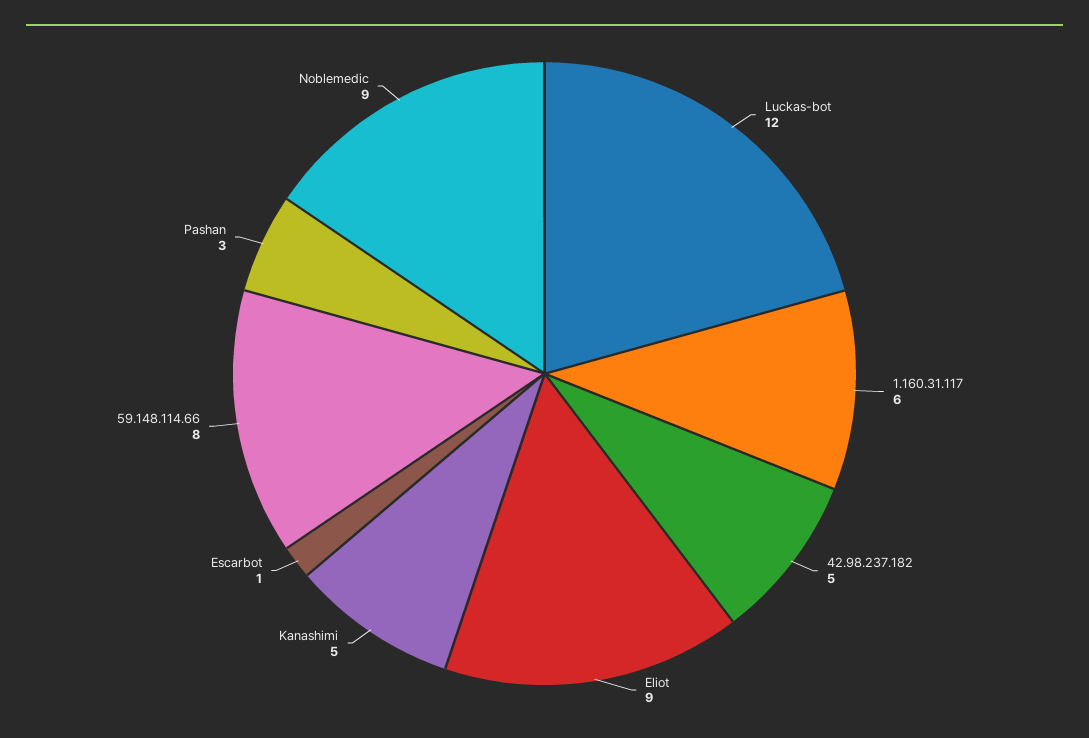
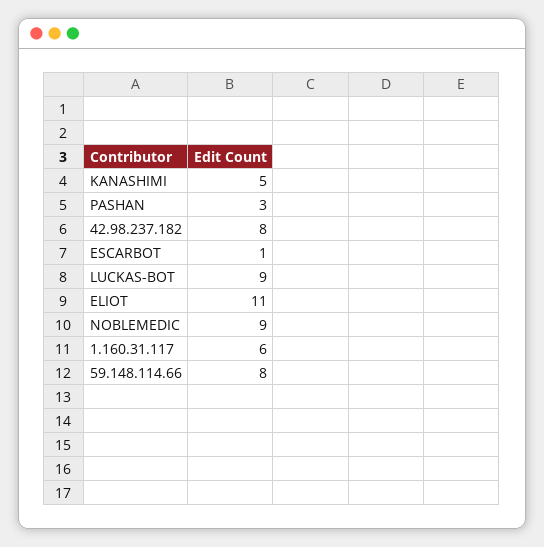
Luckas-bot: 12 -> 9
42.98.237.182: 5 -> 8
Eliot: 9 -> 11

